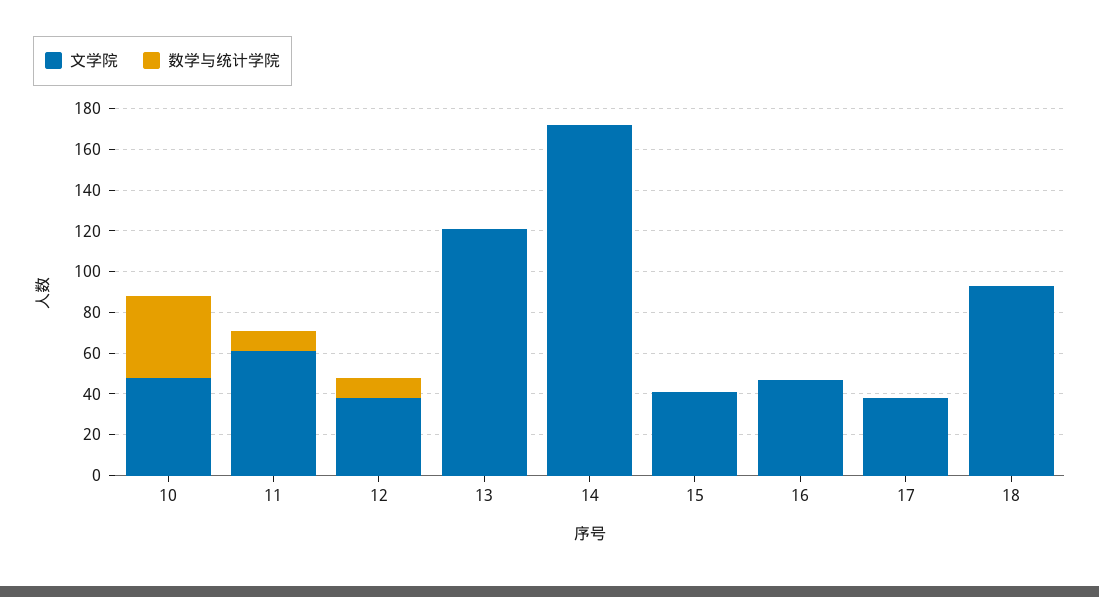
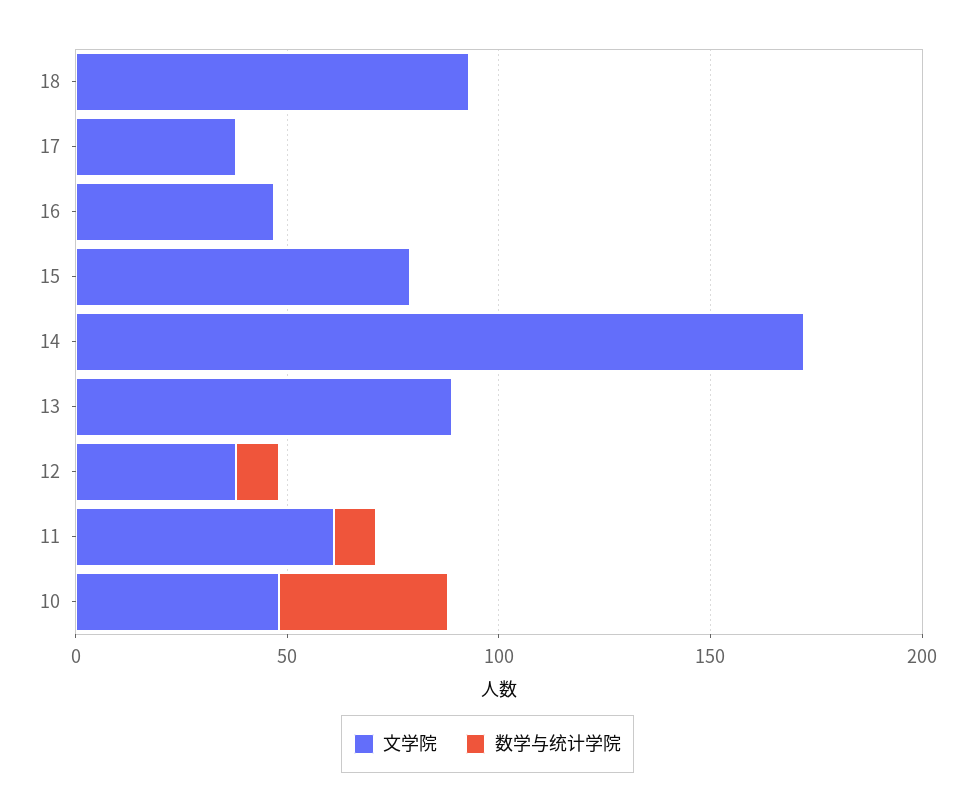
文学院, 13: 120 -> 90
文学院, 15: 40 -> 80

